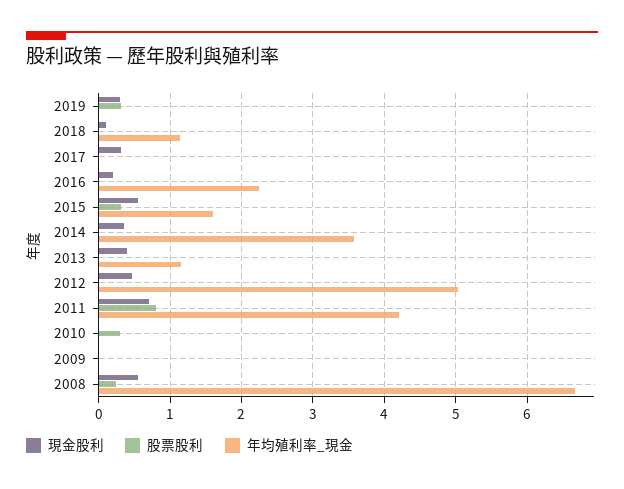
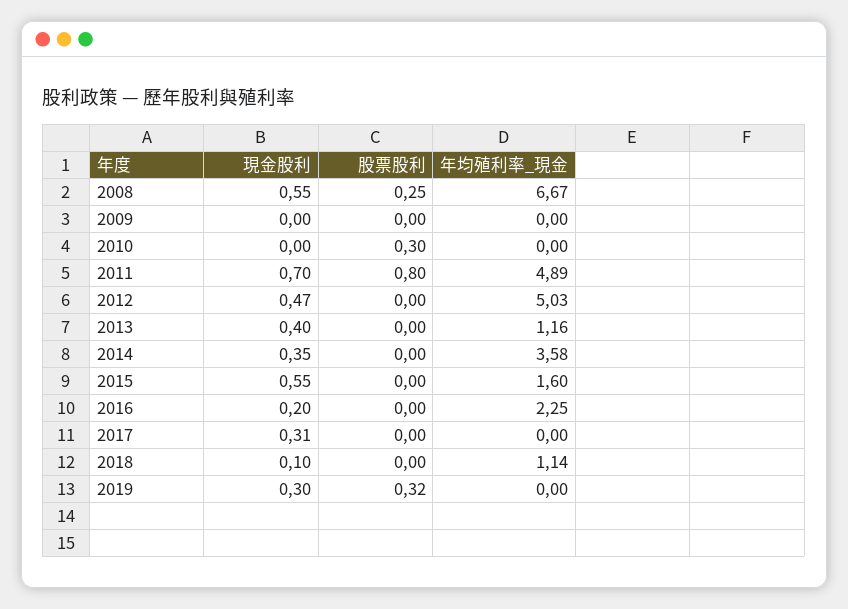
股票股利, 2015: 0.3 -> 0
年均殖利率_現金, 2011: 4.2 -> 4.89

